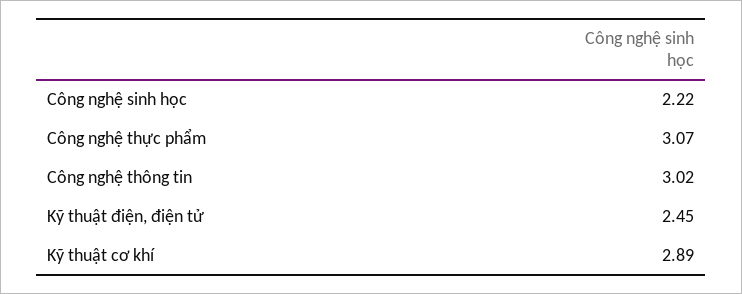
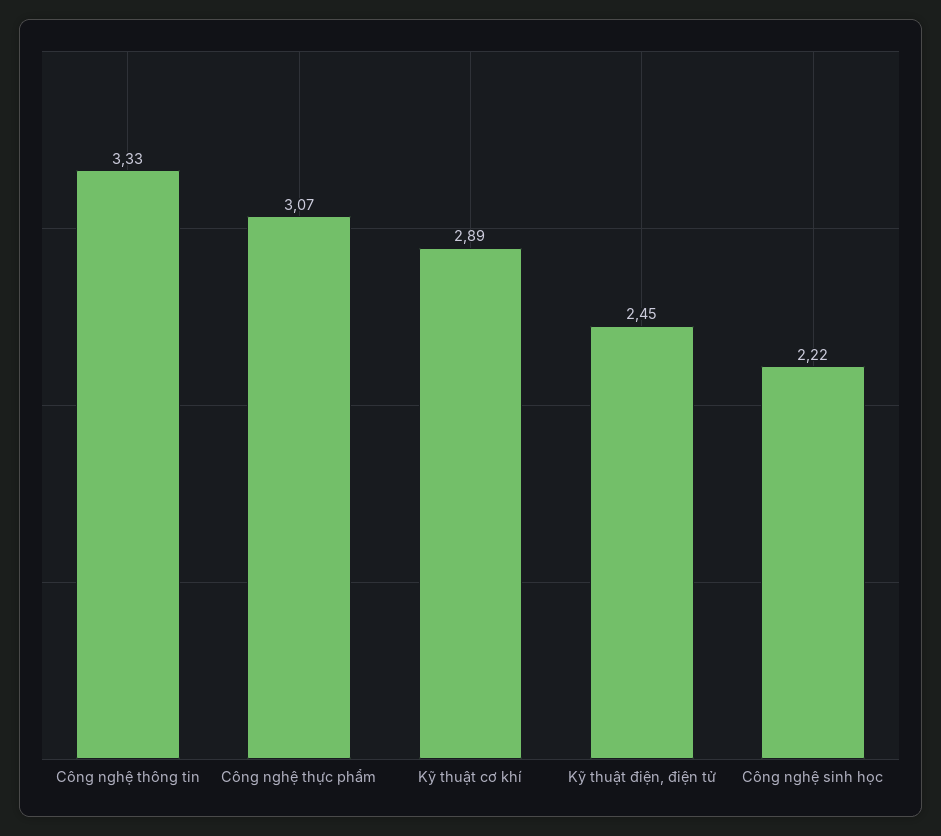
Công nghệ thông tin: 3.02 -> 3.33

